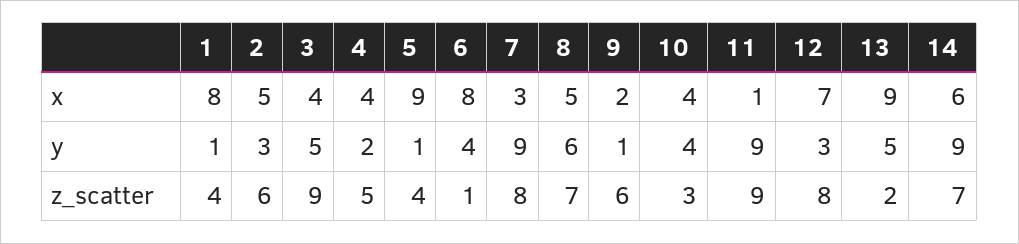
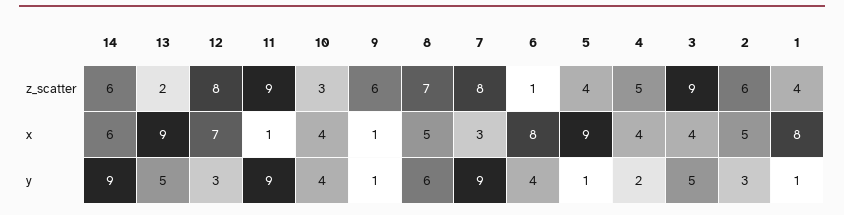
9, x: 2 -> 1
14, z_scatter: 7 -> 6

